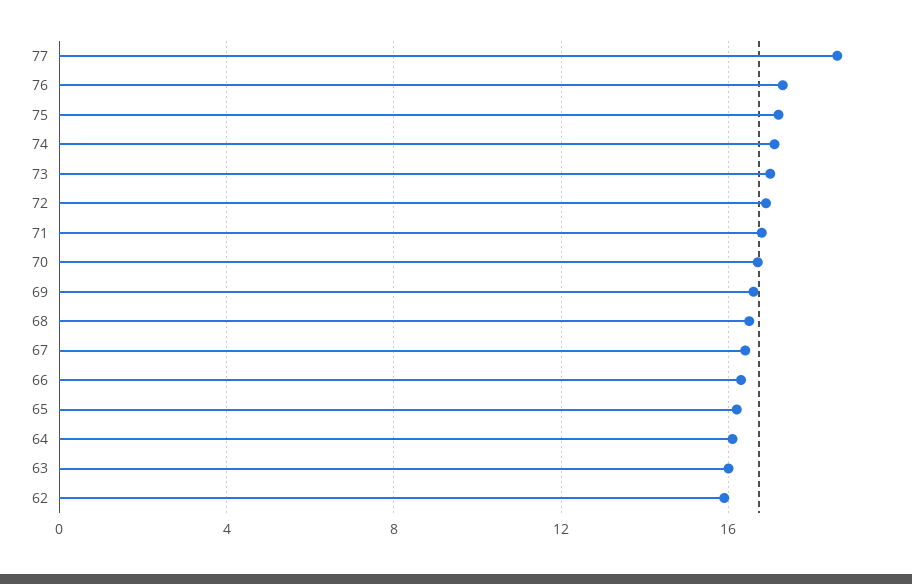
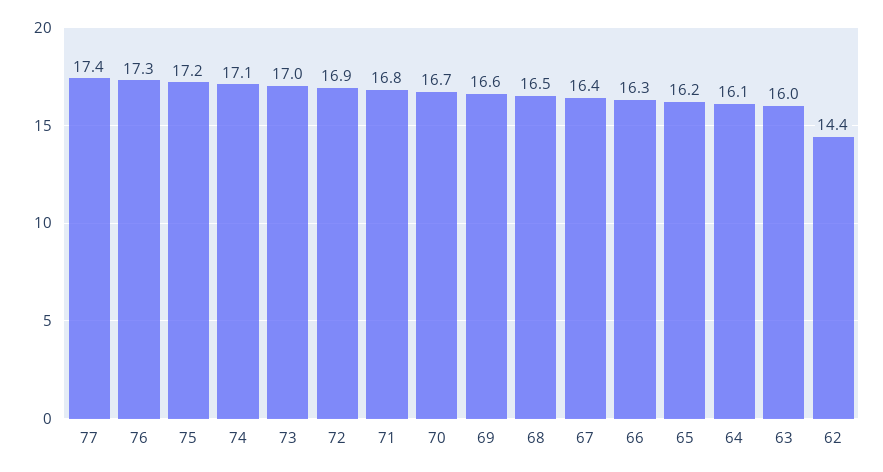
77: 18.5 -> 17.4
62: 16 -> 14.4

